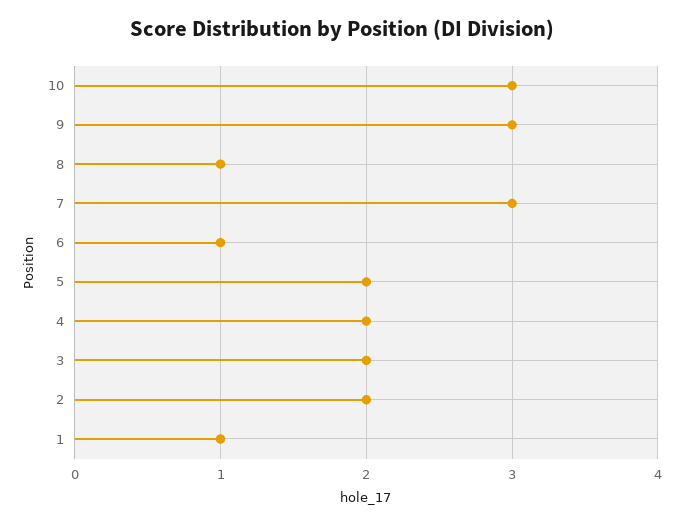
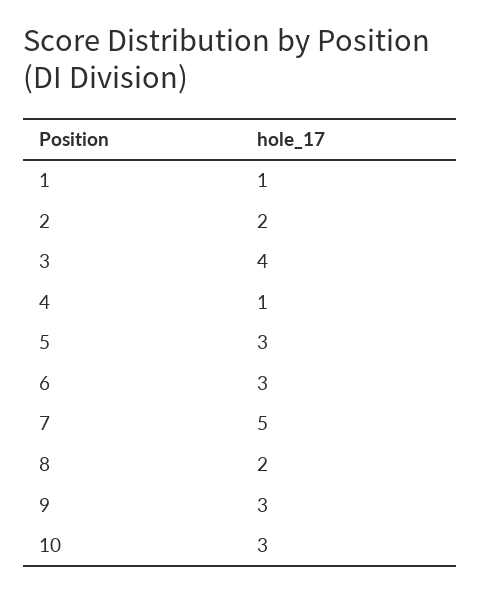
8: 1 -> 2
7: 3 -> 5
6: 1 -> 3
5: 2 -> 3
4: 2 -> 1
3: 2 -> 4

